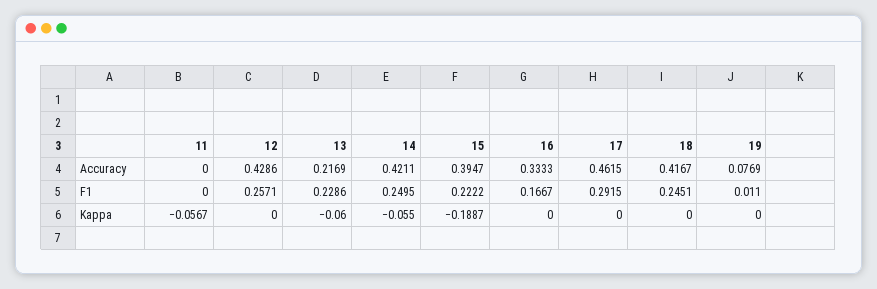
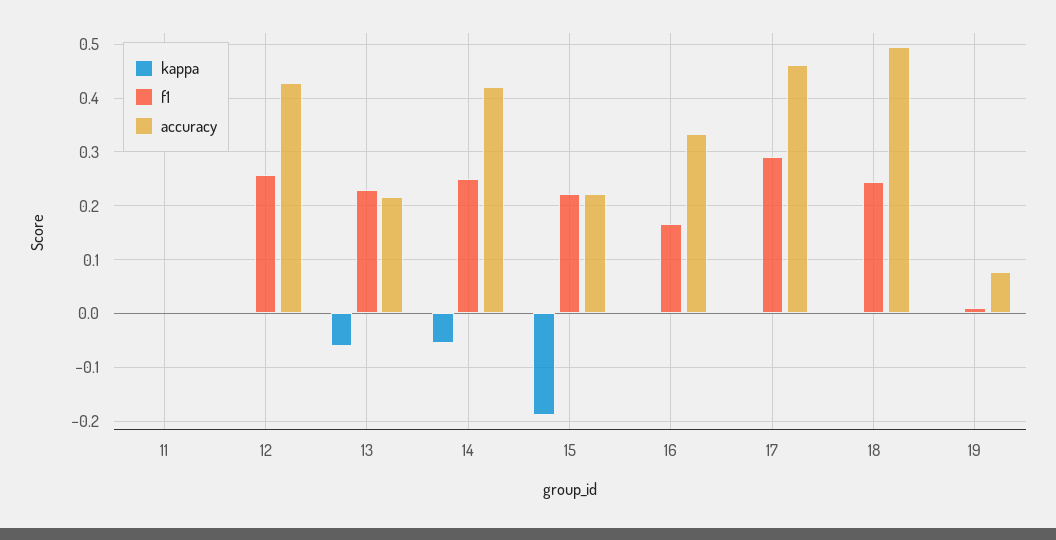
Accuracy, 15: 0.3947 -> 0.22
Accuracy, 18: 0.4167 -> 0.5
Kappa, 11: -0.0567 -> 0

